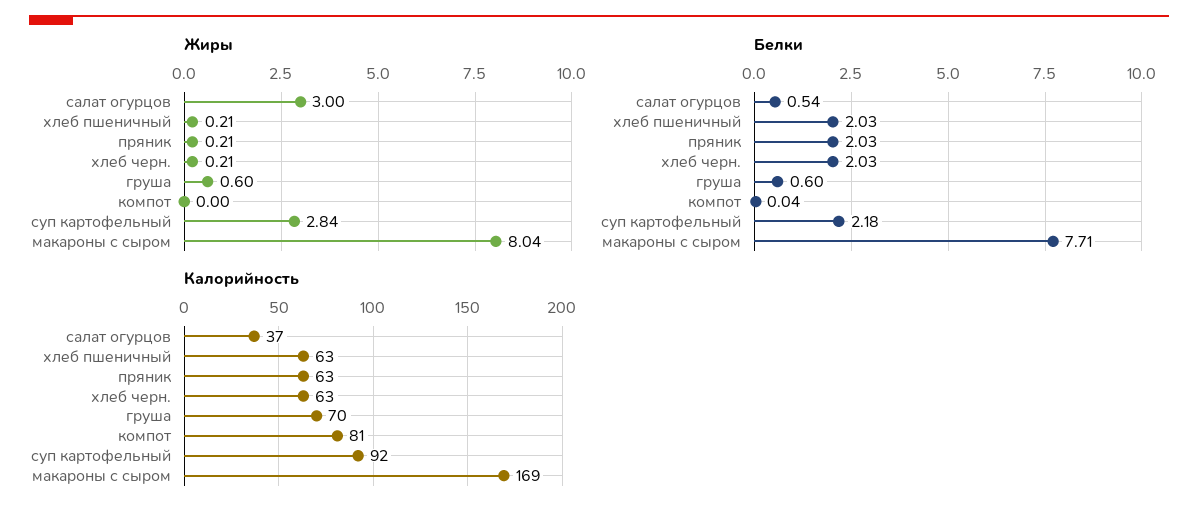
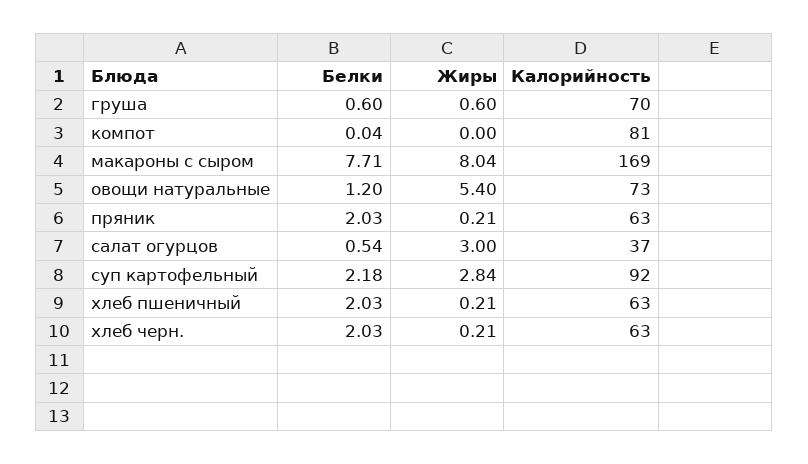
Белки, овощи натуральные: none -> 1.2
Жиры, овощи натуральные: none -> 5.4
Калорийность, овощи натуральные: none -> 73

